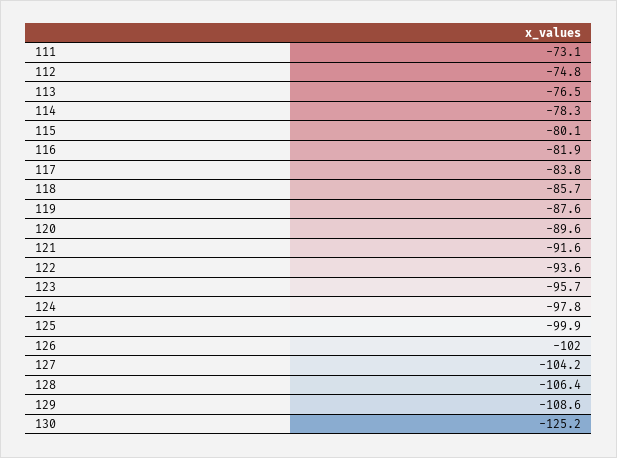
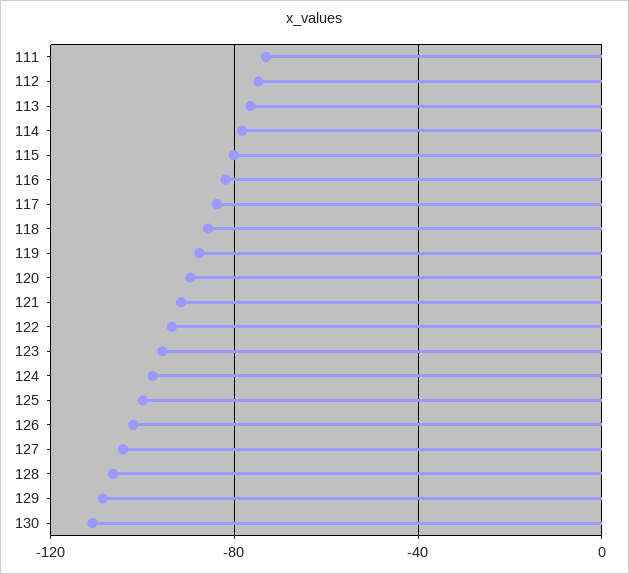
130: -125.2 -> -110

